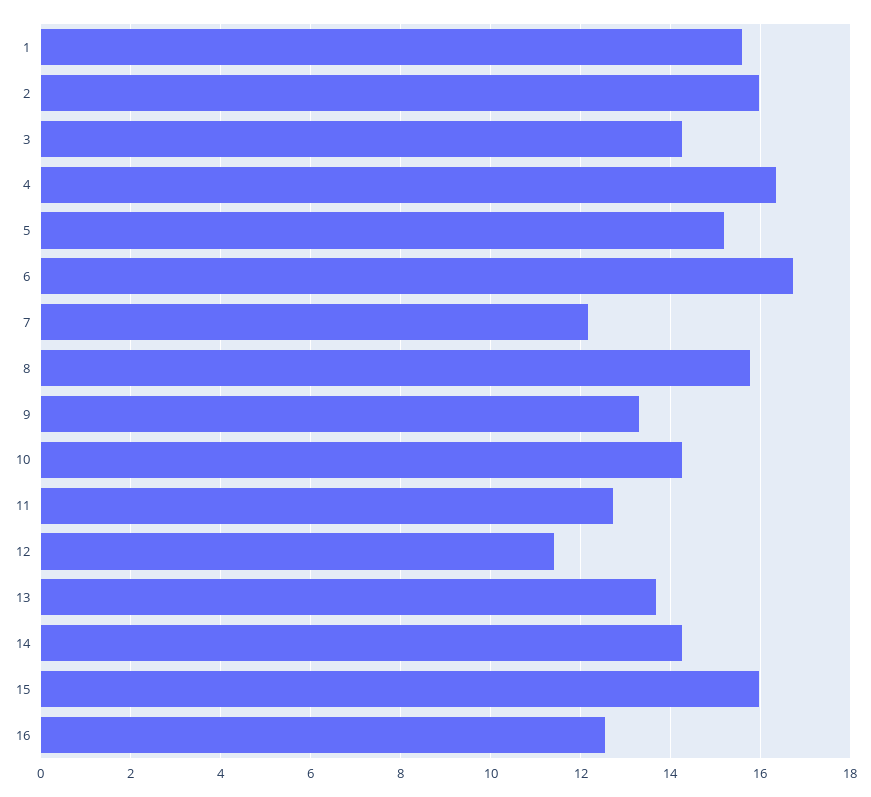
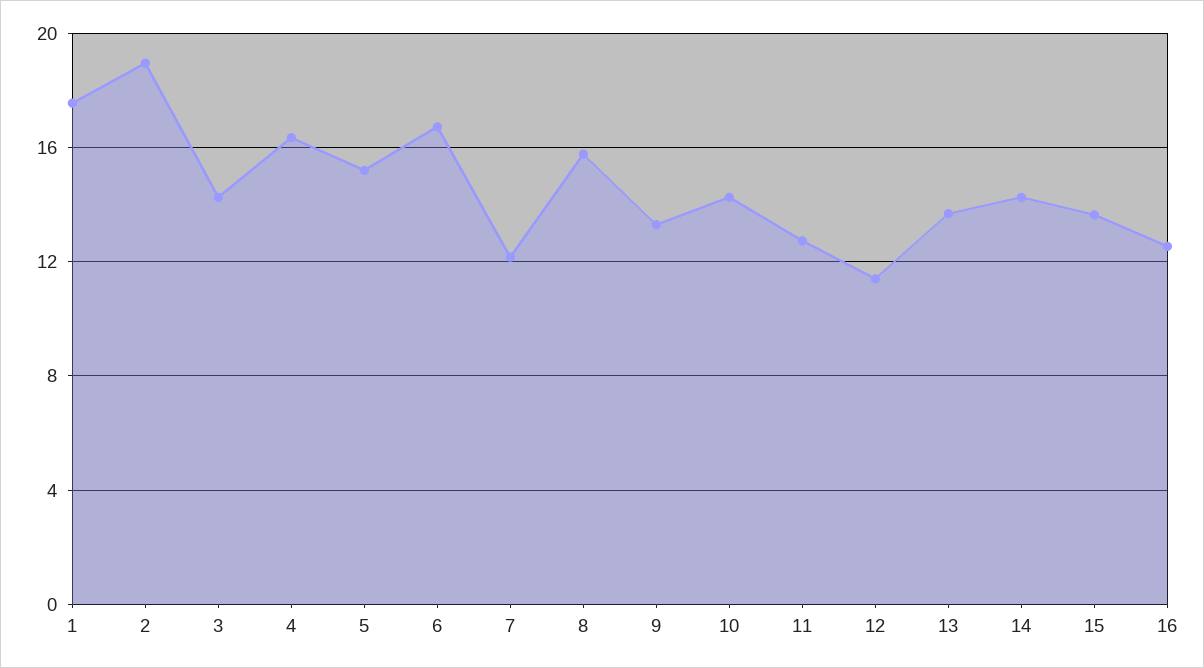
1: 15.6 -> 17.5
2: 16 -> 19
15: 16 -> 13.5

